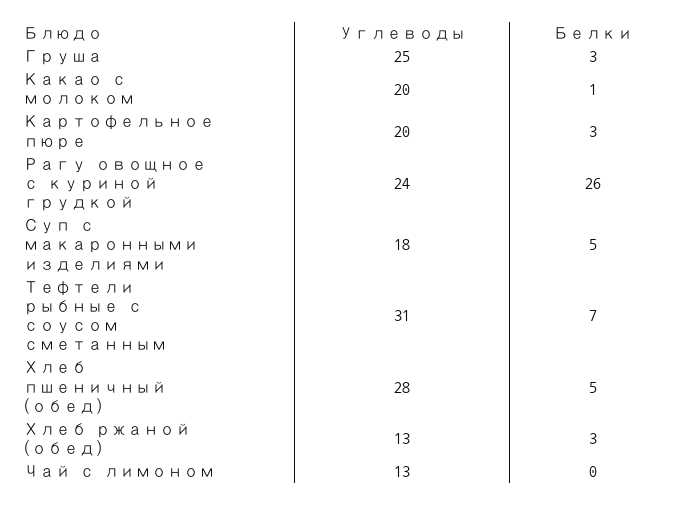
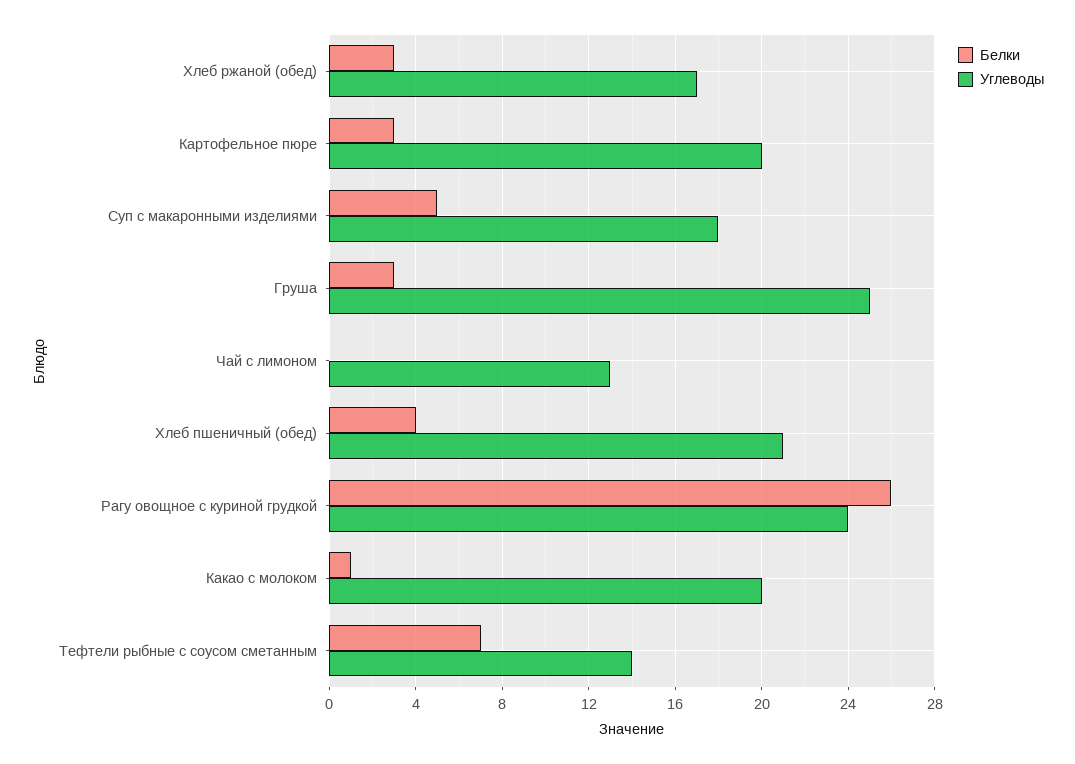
Углеводы, Тефтели рыбные с соусом сметанным: 31 -> 14
Углеводы, Хлеб пшеничный (обед): 28 -> 21
Белки, Хлеб пшеничный (обед): 5 -> 4
Углеводы, Хлеб ржаной (обед): 13 -> 17

